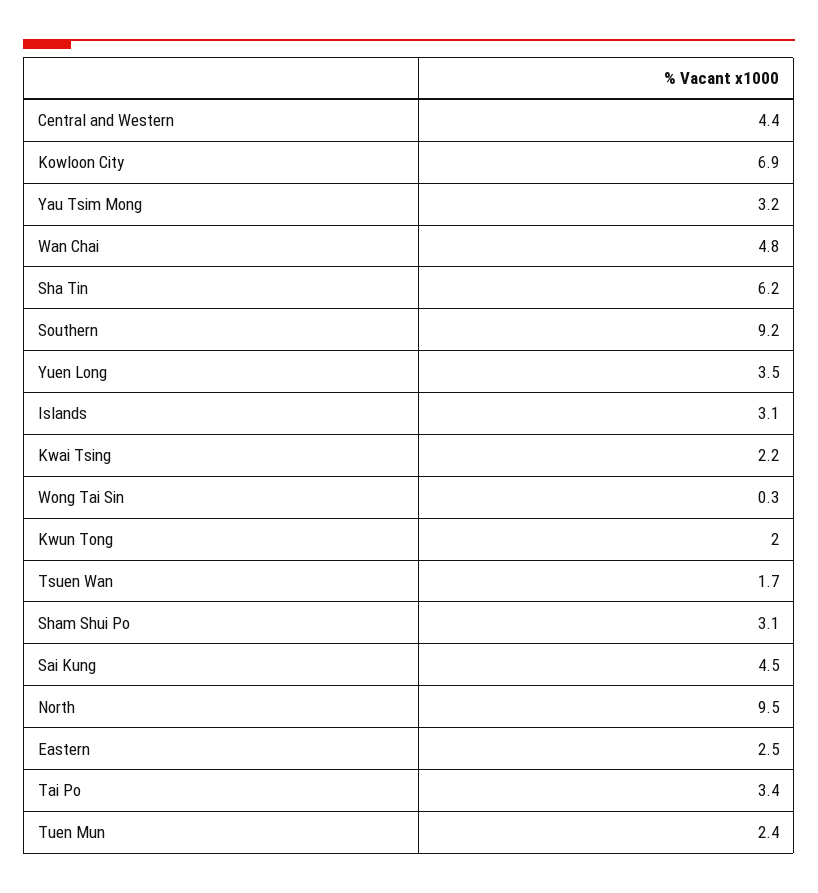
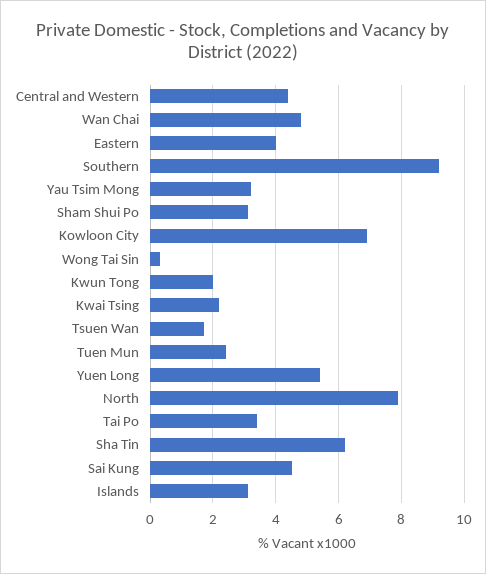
Yuen Long: 3.5 -> 5.5
North: 9.5 -> 8
Eastern: 2.5 -> 4

